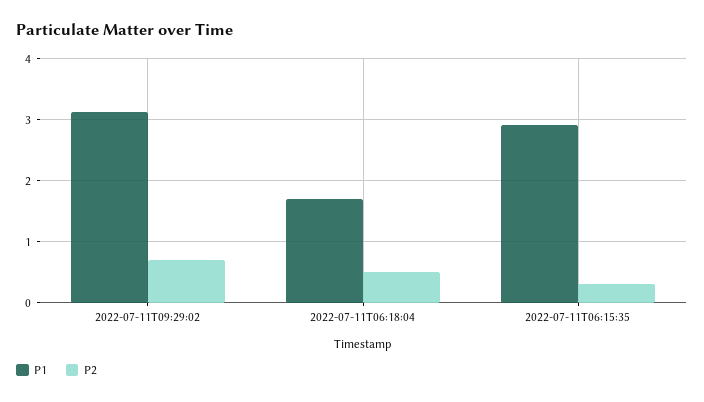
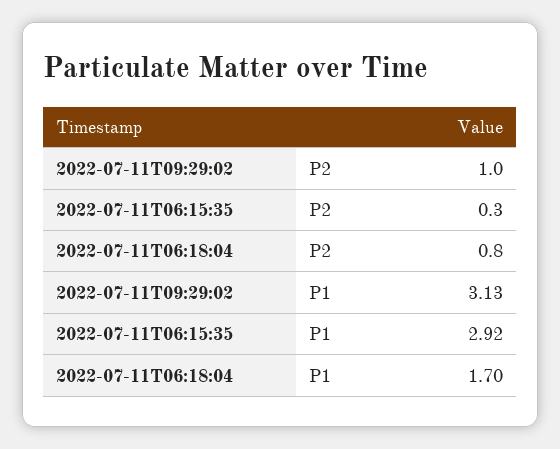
P2, 2022-07-11T09:29:02: 0.7 -> 1
P2, 2022-07-11T06:18:04: 0.5 -> 0.8

